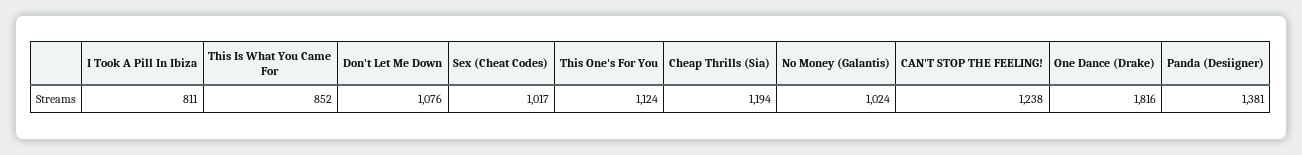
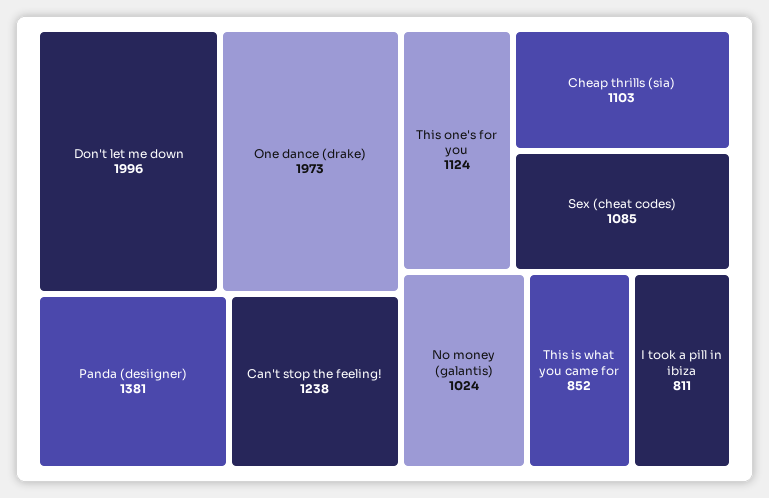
Don't Let Me Down: 1076 -> 1996
Sex (Cheat Codes): 1017 -> 1085
Cheap Thrills (Sia): 1194 -> 1103
One Dance (Drake): 1816 -> 1973

